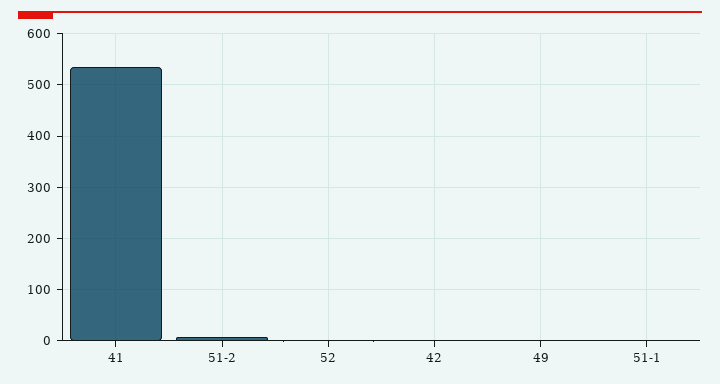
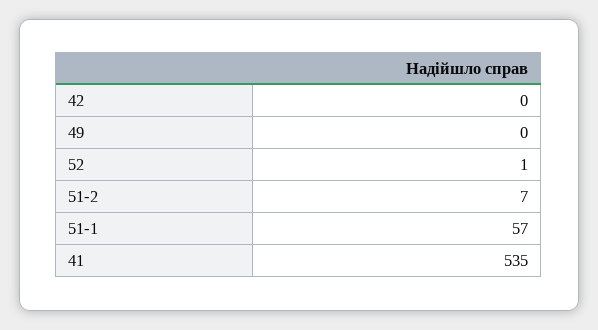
51-1: 0 -> 57

